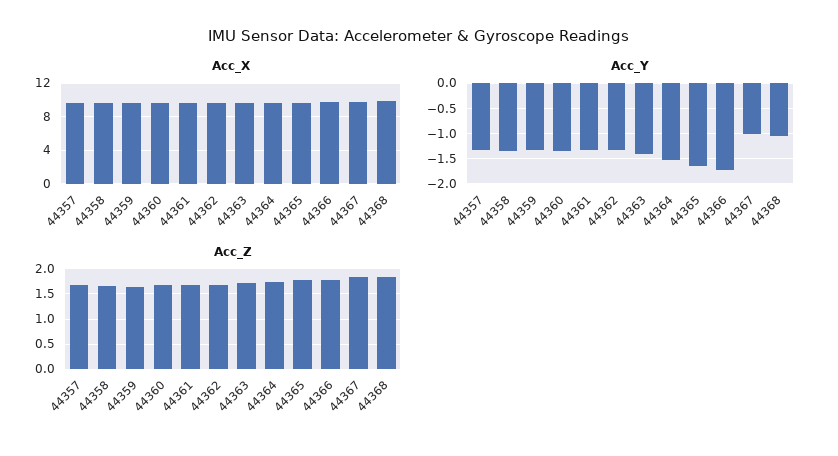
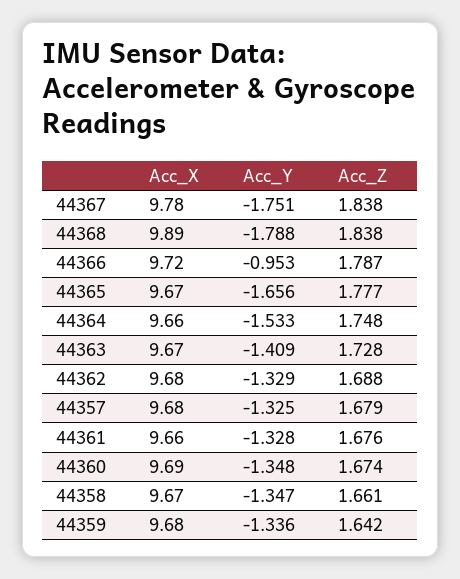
Acc_Y, 44366: -1.75 -> -0.953
Acc_Y, 44367: -1 -> -1.751
Acc_Y, 44368: -1 -> -1.788

